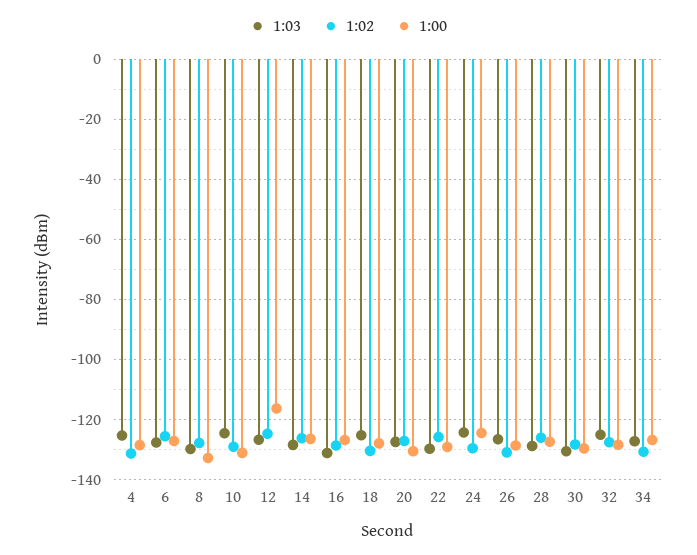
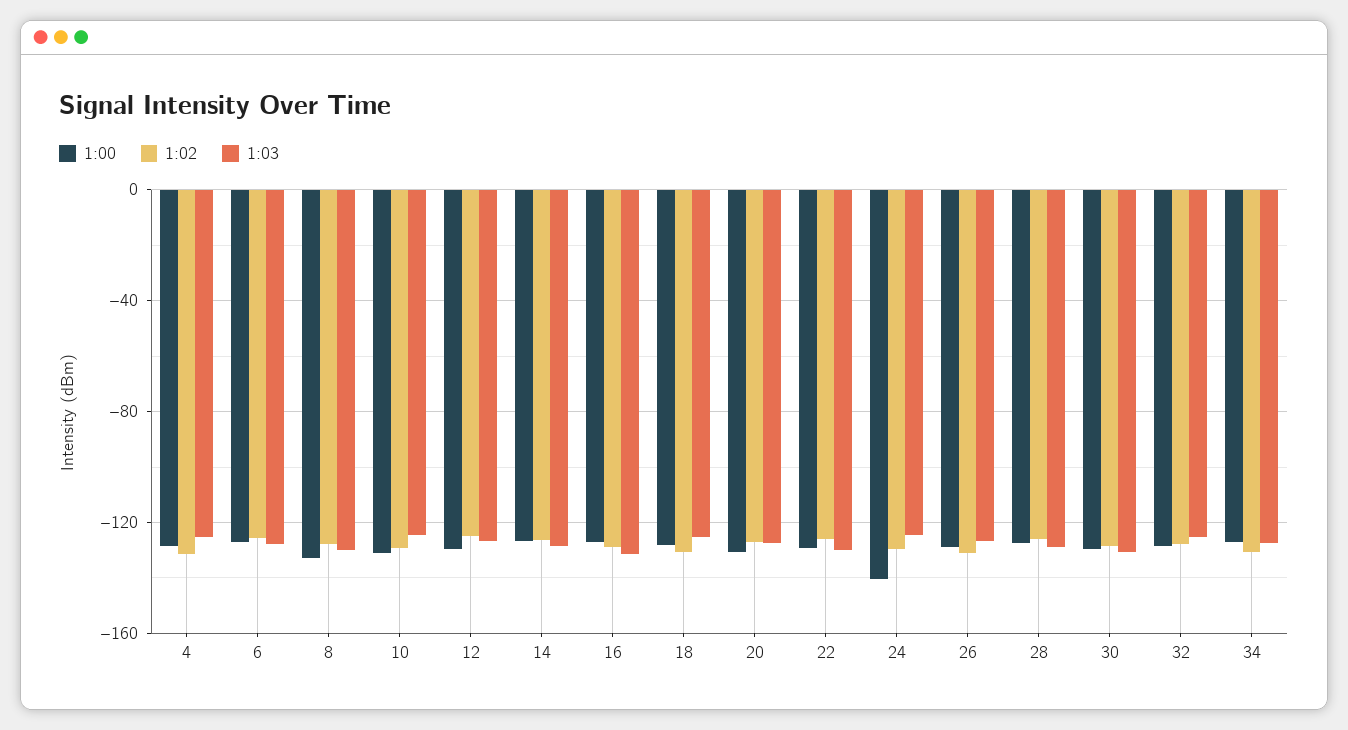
1:00, 12: -116 -> -130
1:00, 24: -124 -> -140

